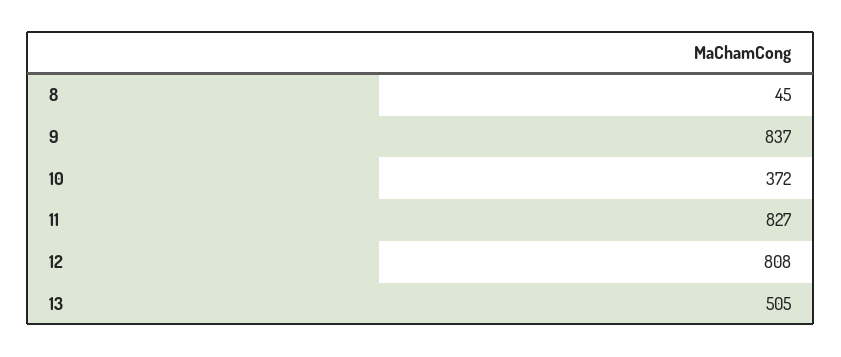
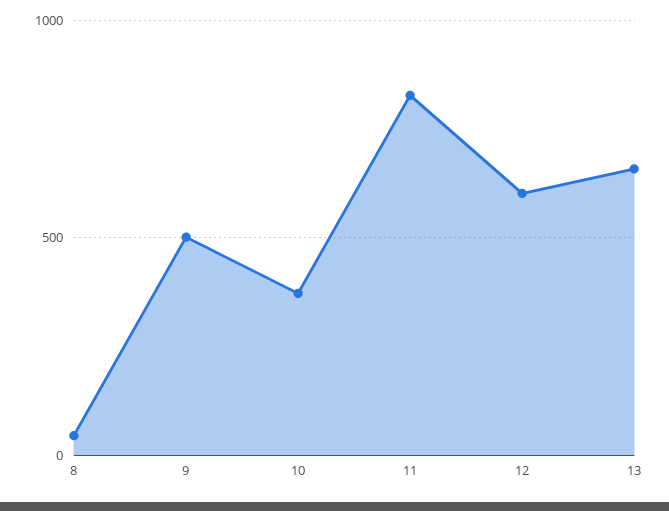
9: 837 -> 500
12: 808 -> 600
13: 505 -> 650

